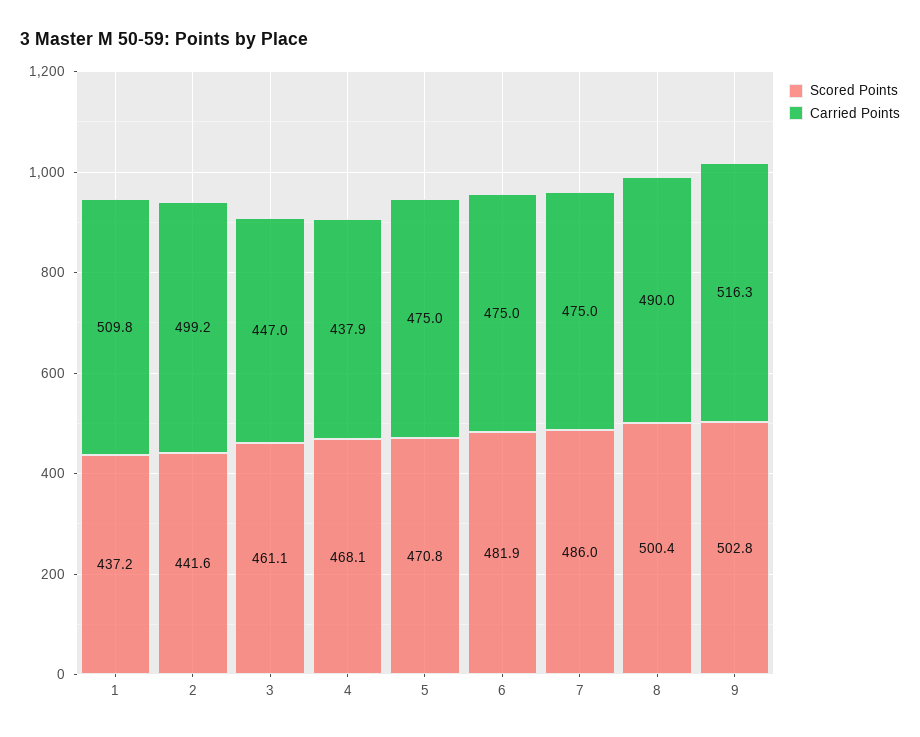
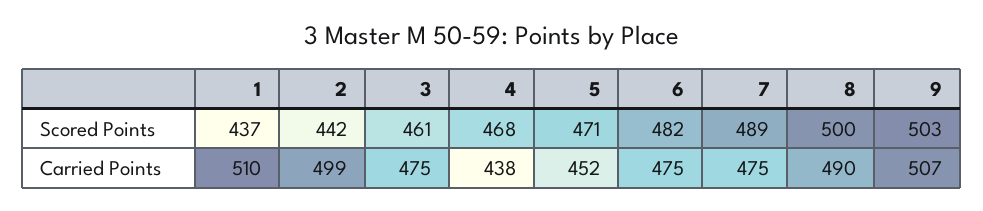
Carried Points, 3: 447 -> 475
Carried Points, 5: 475 -> 452
Scored Points, 7: 486 -> 489
Carried Points, 9: 516.3 -> 507

